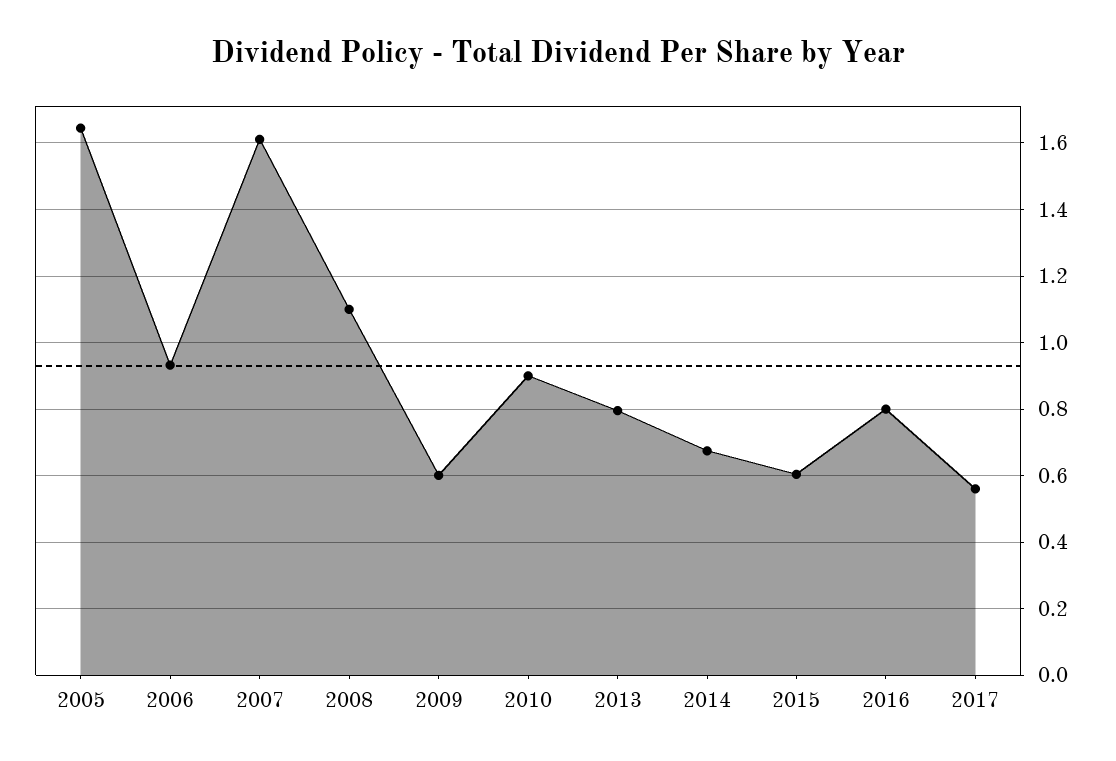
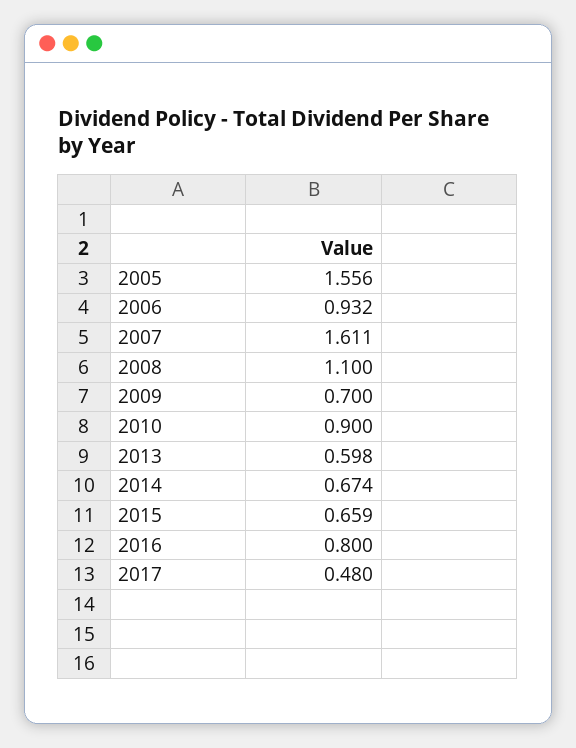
2005: 1.64 -> 1.556
2009: 0.6 -> 0.7
2013: 0.8 -> 0.598
2015: 0.6 -> 0.659
2017: 0.56 -> 0.48

